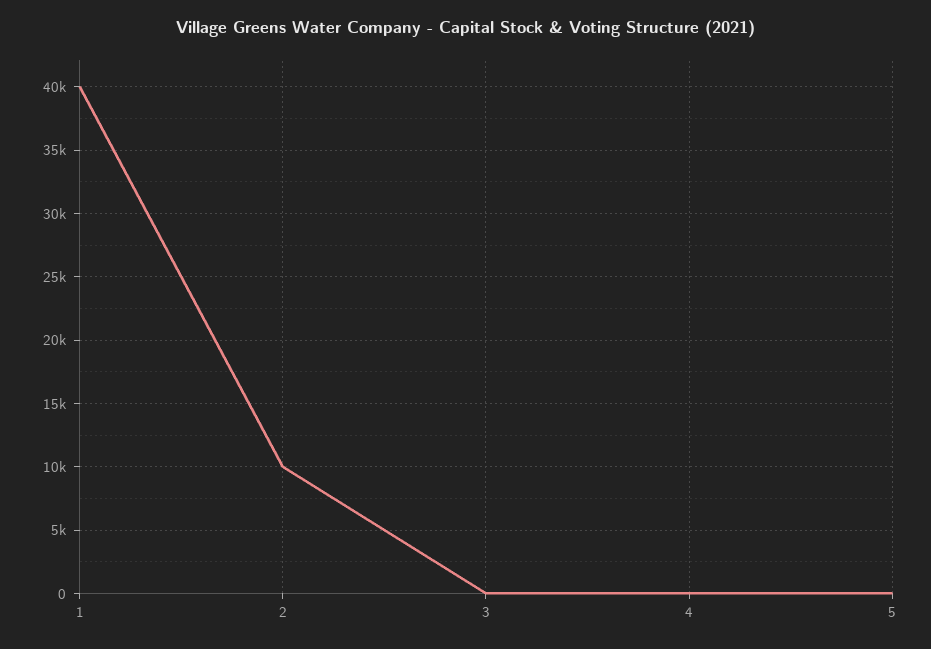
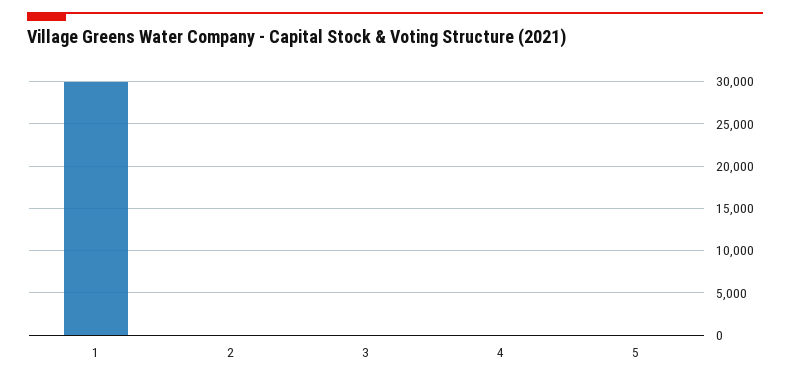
1: 40000 -> 30000
2: 10000 -> 0

